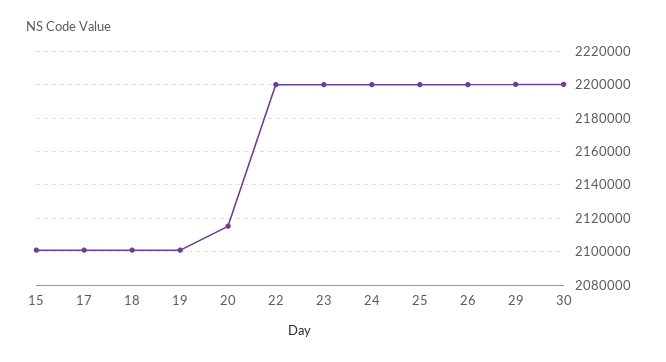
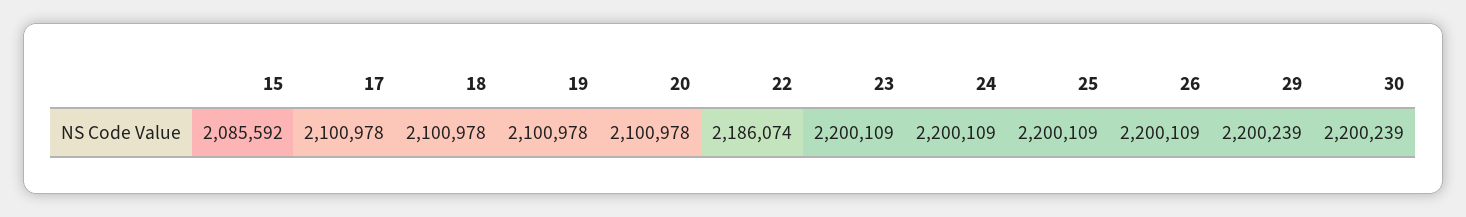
15: 2100000 -> 2085592
20: 2115000 -> 2100978
22: 2200000 -> 2186074

